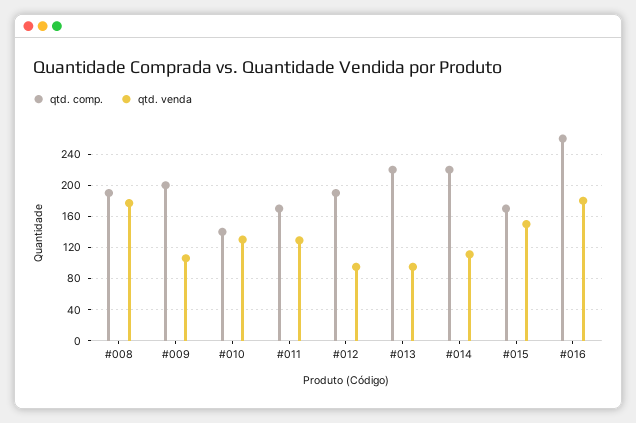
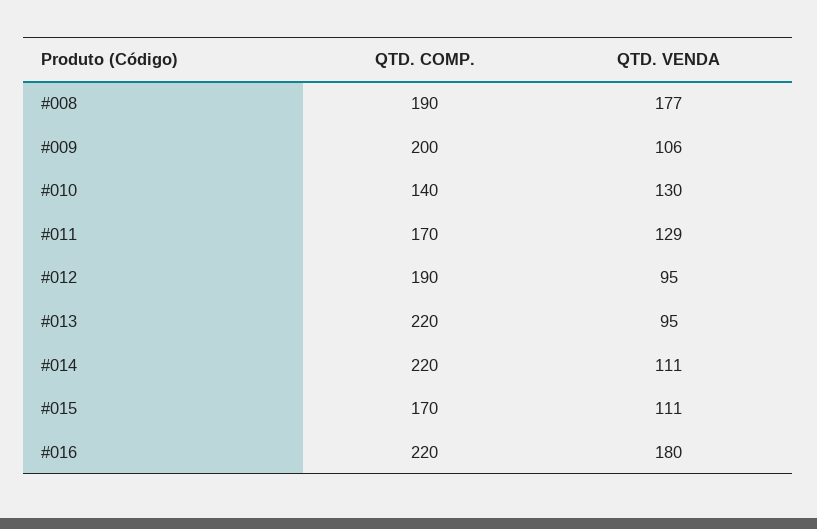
qtd. venda, #015: 150 -> 111
qtd. comp., #016: 260 -> 220

